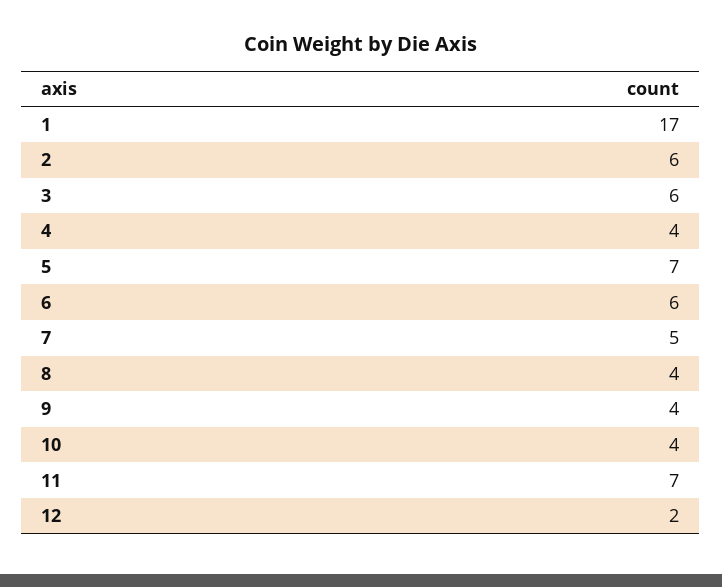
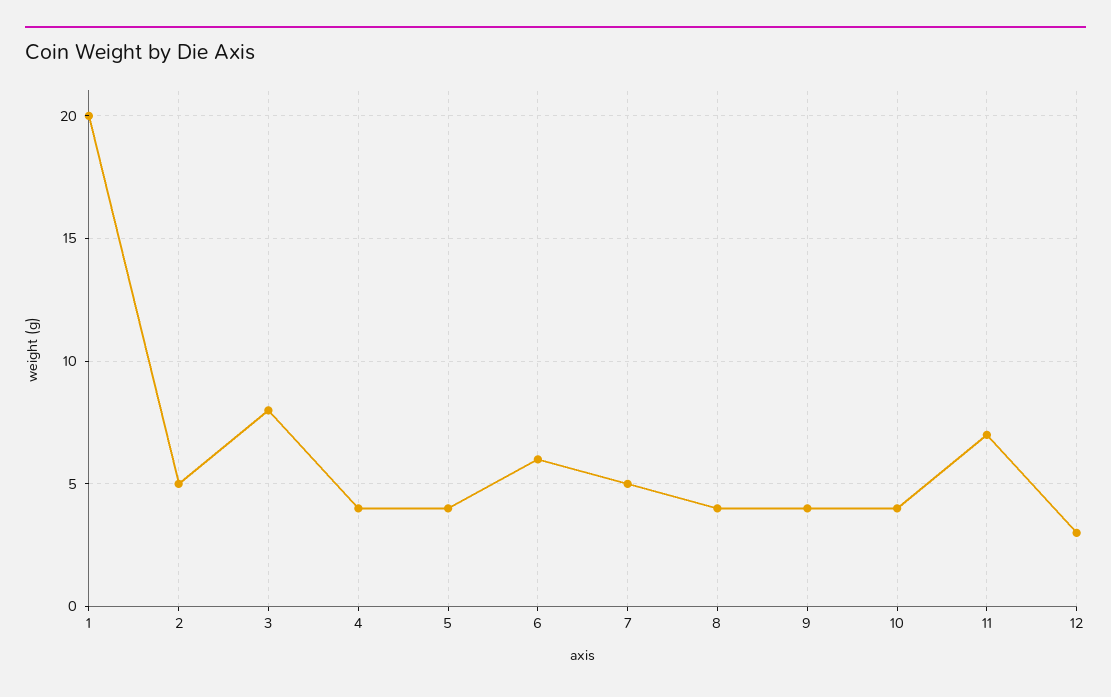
1: 17 -> 20
2: 6 -> 5
3: 6 -> 8
5: 7 -> 4
12: 2 -> 3

